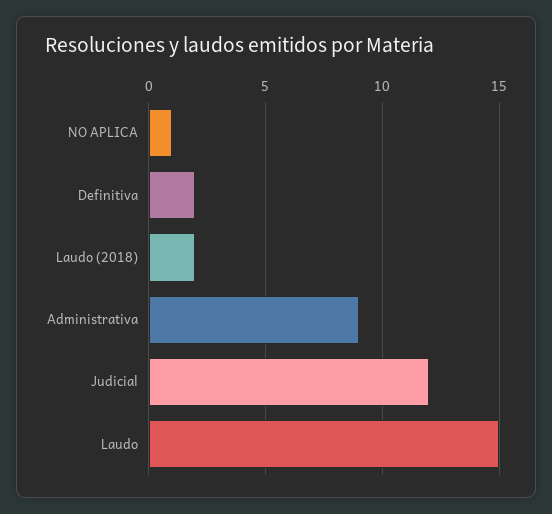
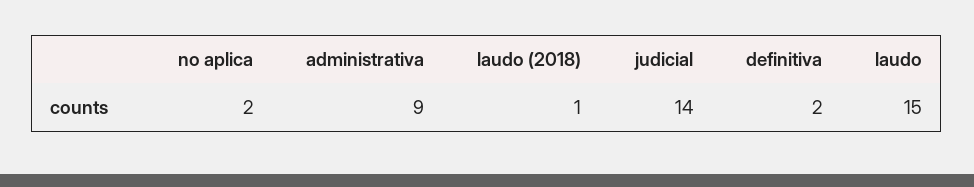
NO APLICA: 1 -> 2
Laudo (2018): 2 -> 1
Judicial: 12 -> 14

